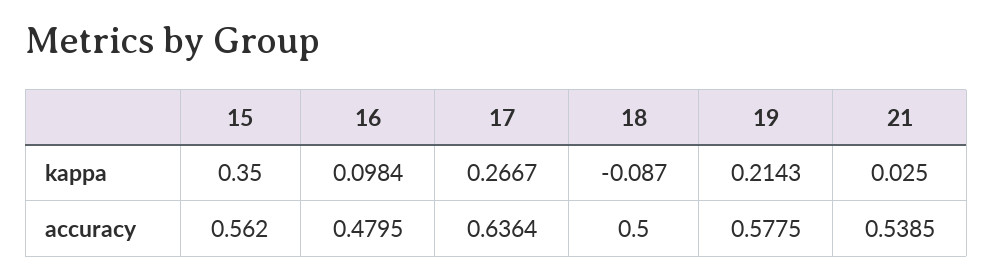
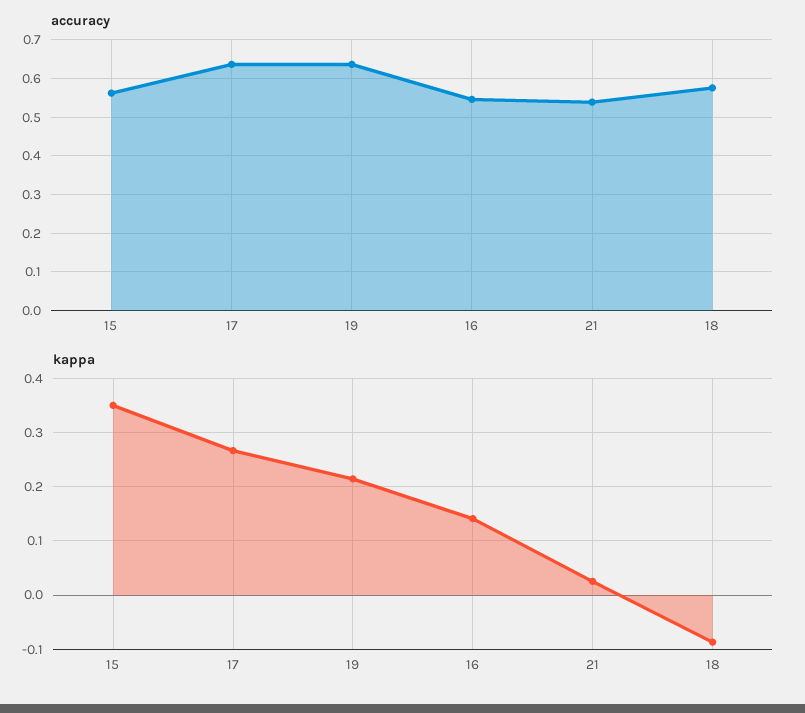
kappa, 16: 0.0984 -> 0.14
accuracy, 16: 0.4795 -> 0.54
accuracy, 18: 0.5 -> 0.58
accuracy, 19: 0.5775 -> 0.64

